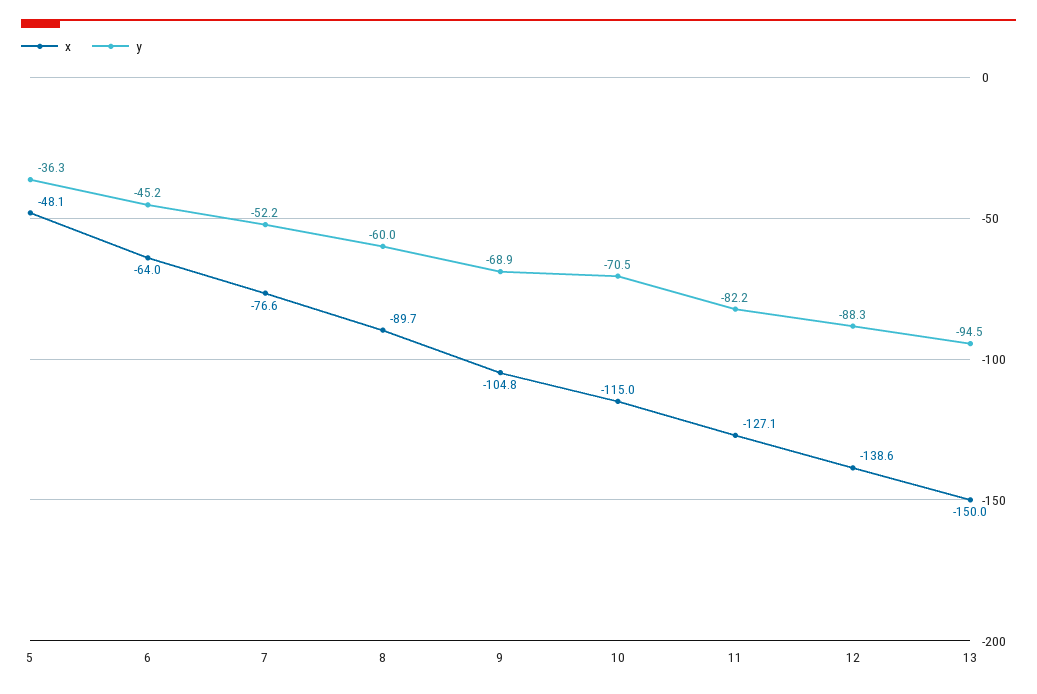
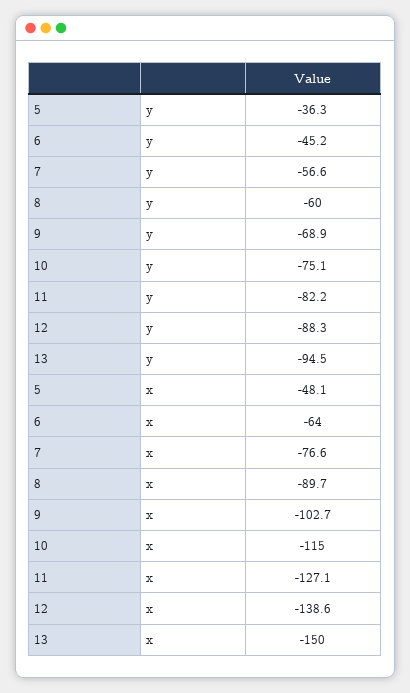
y, 7: -52.2 -> -56.6
x, 9: -104.8 -> -102.7
y, 10: -70.5 -> -75.1

